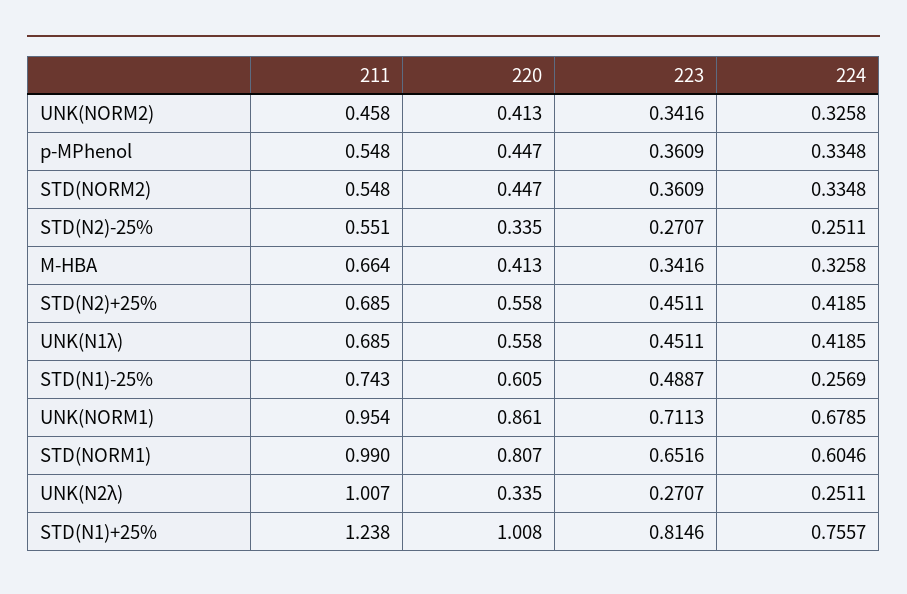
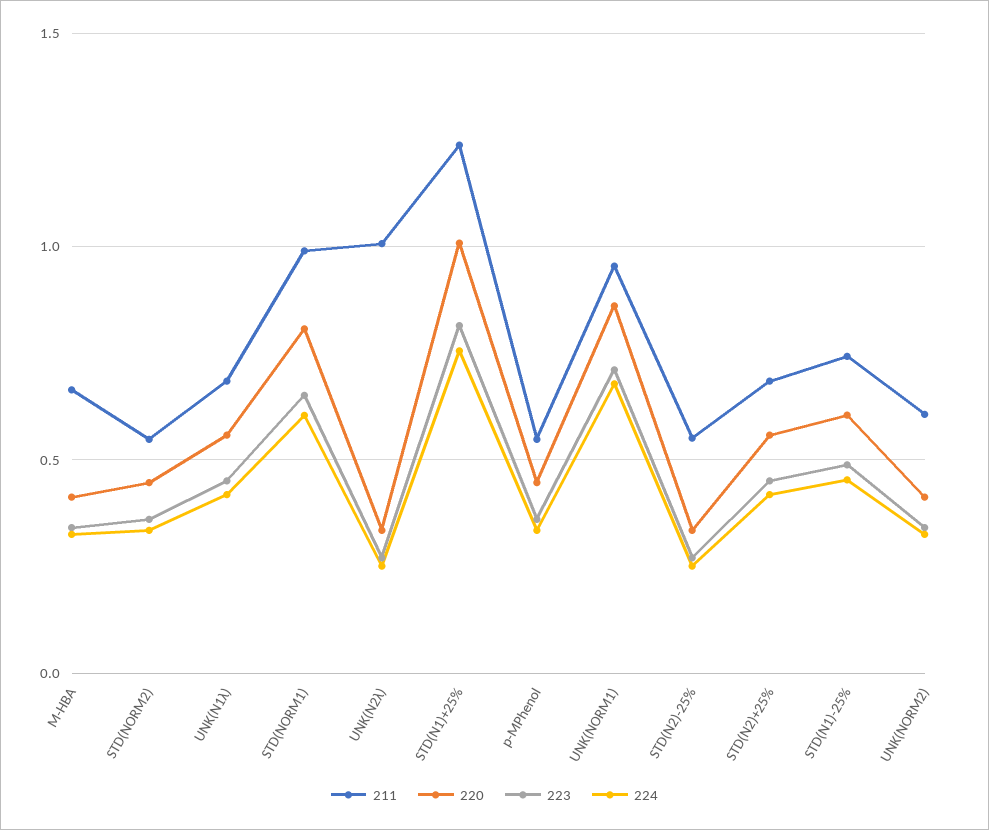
211, UNK(NORM2): 0.458 -> 0.6
224, STD(N1)-25%: 0.2569 -> 0.45

